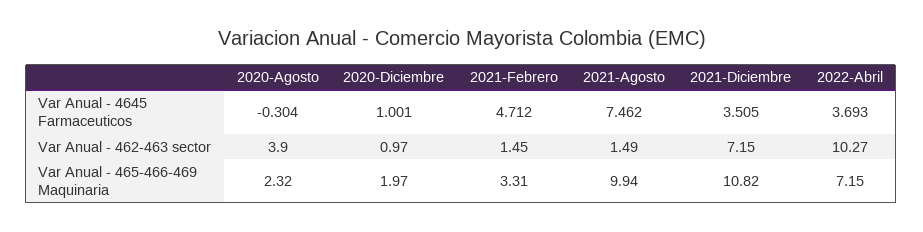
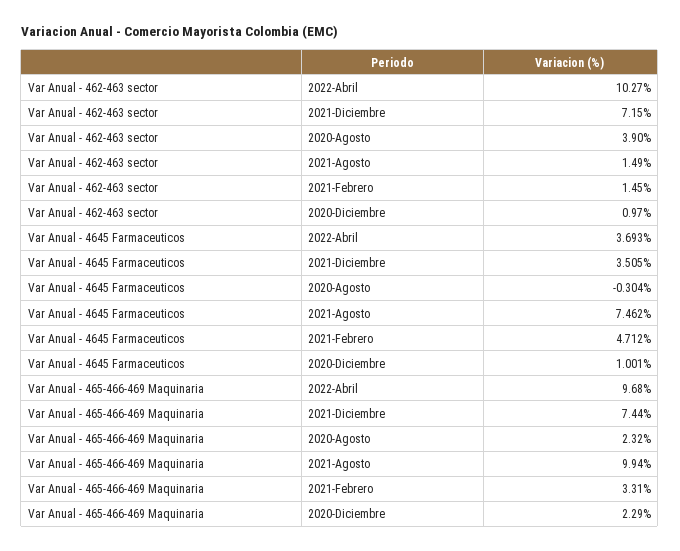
2020-Diciembre, Var Anual - 465-466-469 Maquinaria: 1.97 -> 2.29
2021-Diciembre, Var Anual - 465-466-469 Maquinaria: 10.82 -> 7.44
2022-Abril, Var Anual - 465-466-469 Maquinaria: 7.15 -> 9.68

